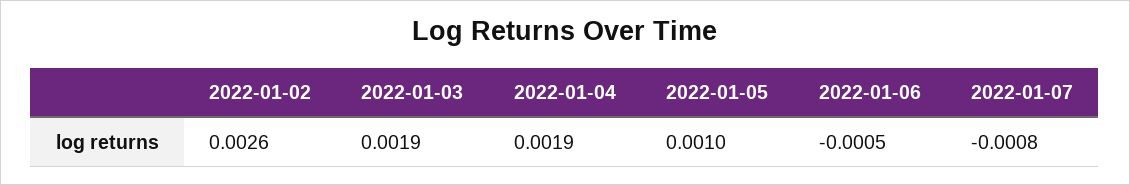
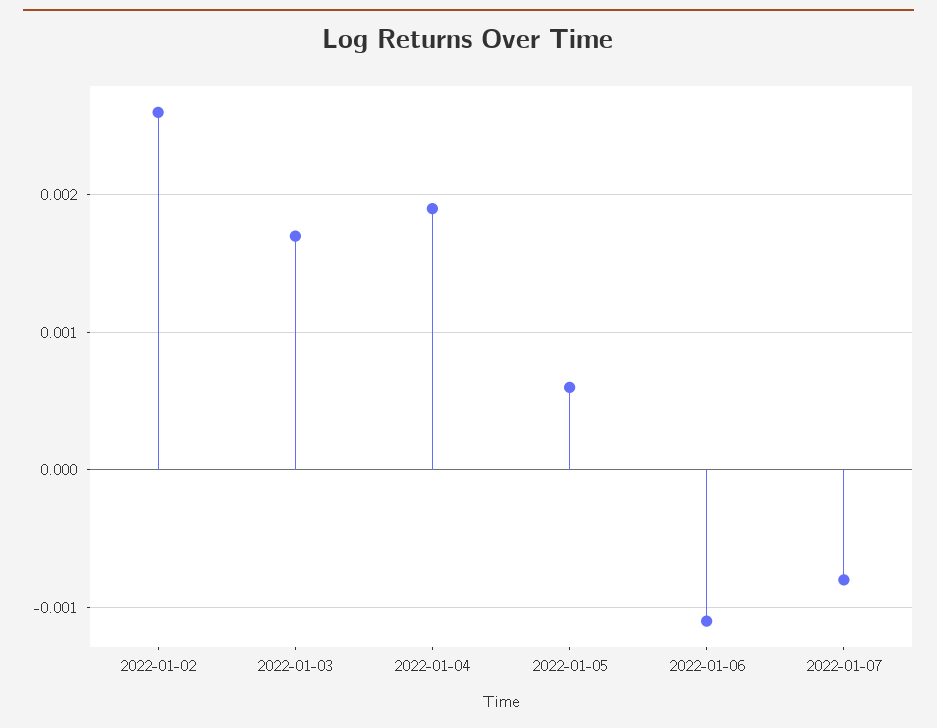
2022-01-03: 0.0019 -> 0.0017
2022-01-05: 0.001 -> 0.0006
2022-01-06: -0.0005 -> -0.0011

